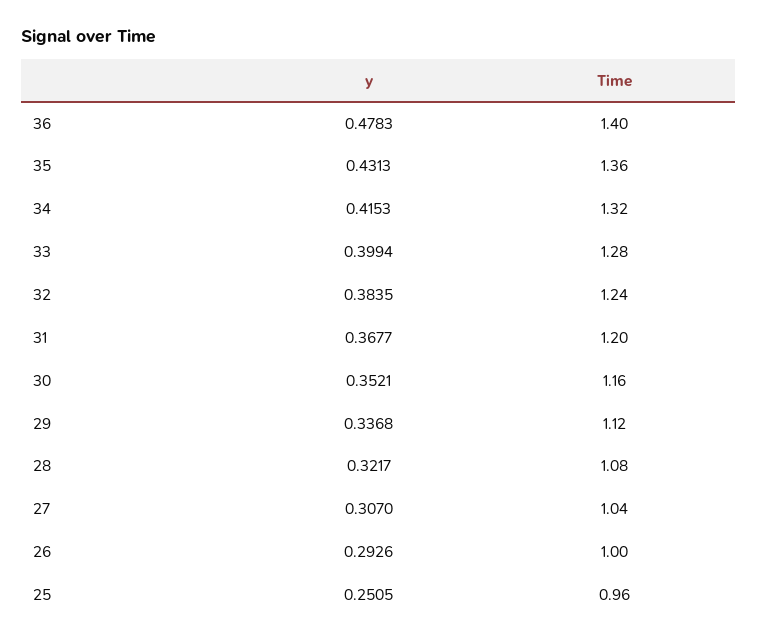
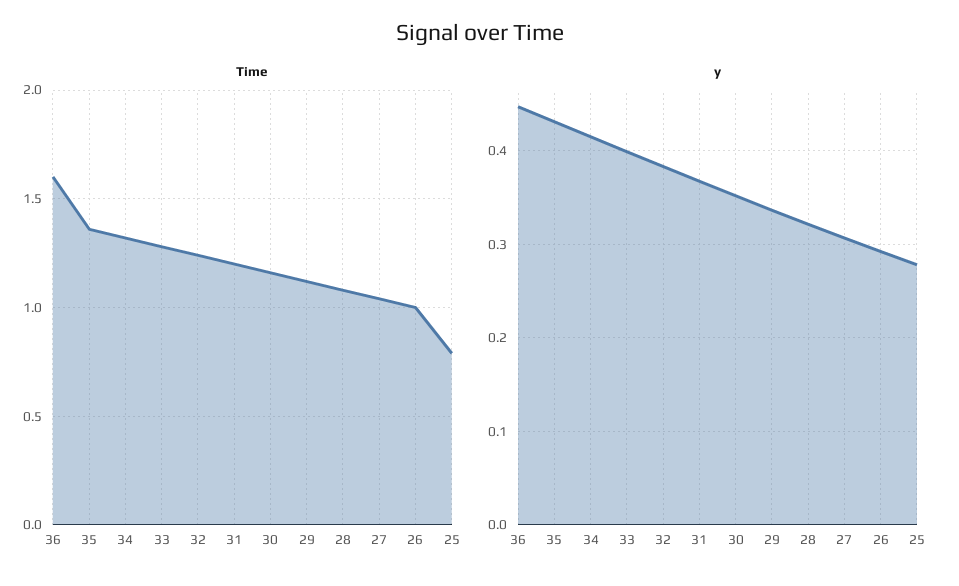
y, 36: 0.4783 -> 0.45
Time, 36: 1.4 -> 1.6
y, 25: 0.2505 -> 0.28
Time, 25: 0.96 -> 0.8

